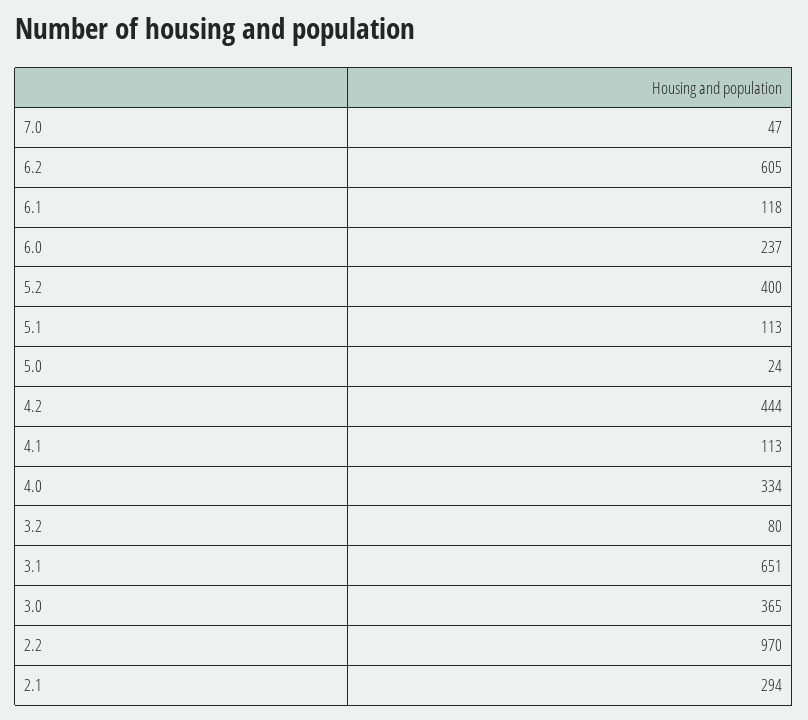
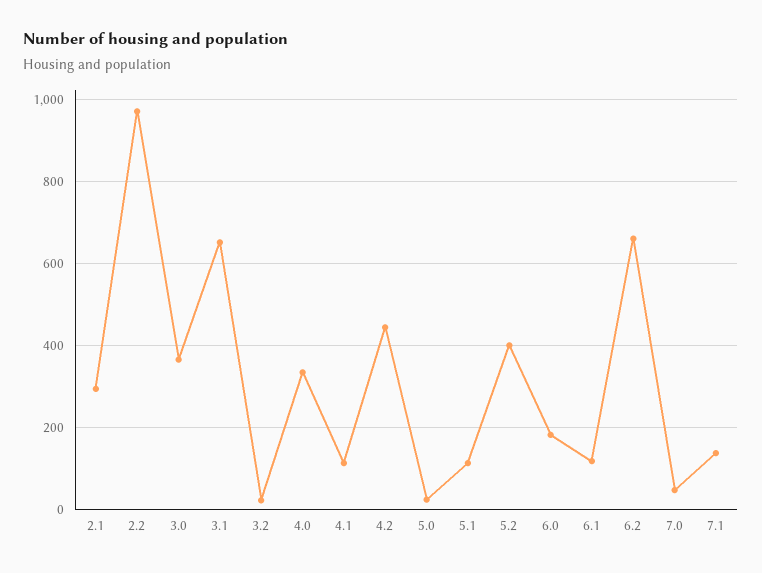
6.2: 605 -> 660
6.0: 237 -> 180
3.2: 80 -> 20
7.1: none -> 140

